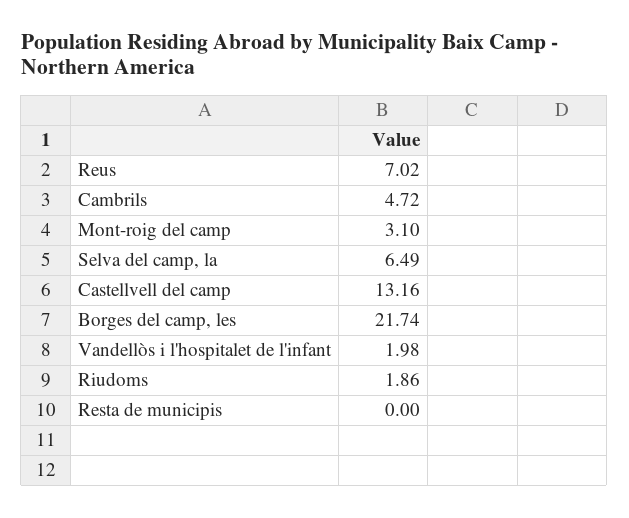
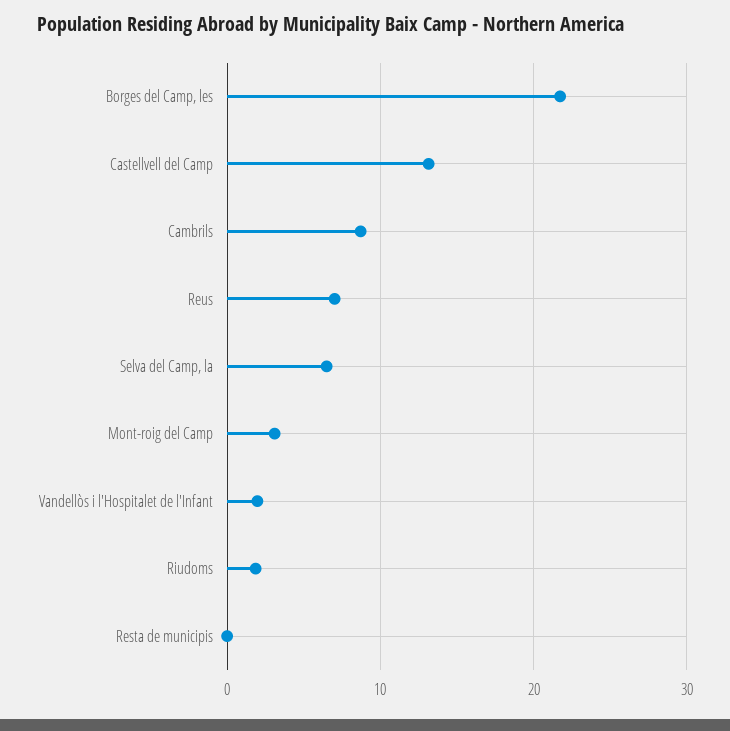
Cambrils: 4.72 -> 9

